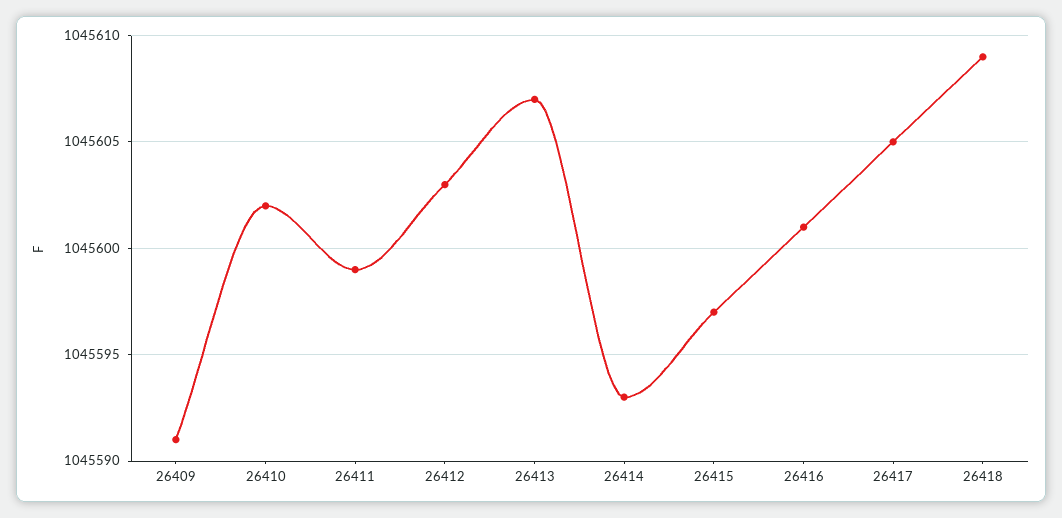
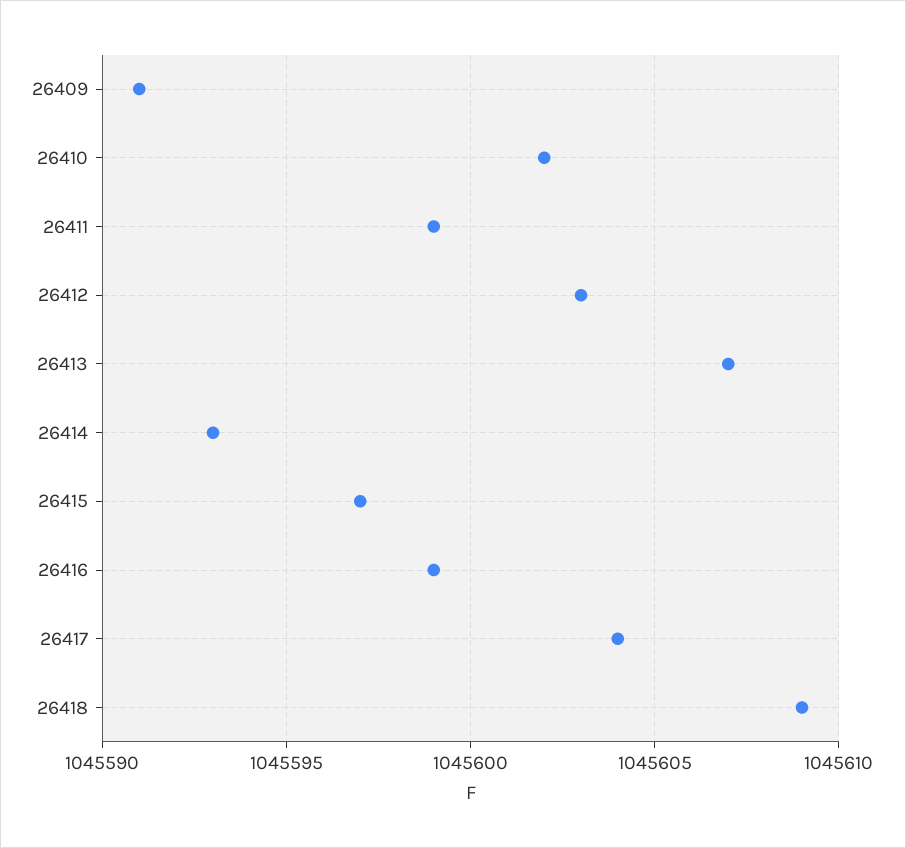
26416: 1045601 -> 1045599
26417: 1045605 -> 1045604

